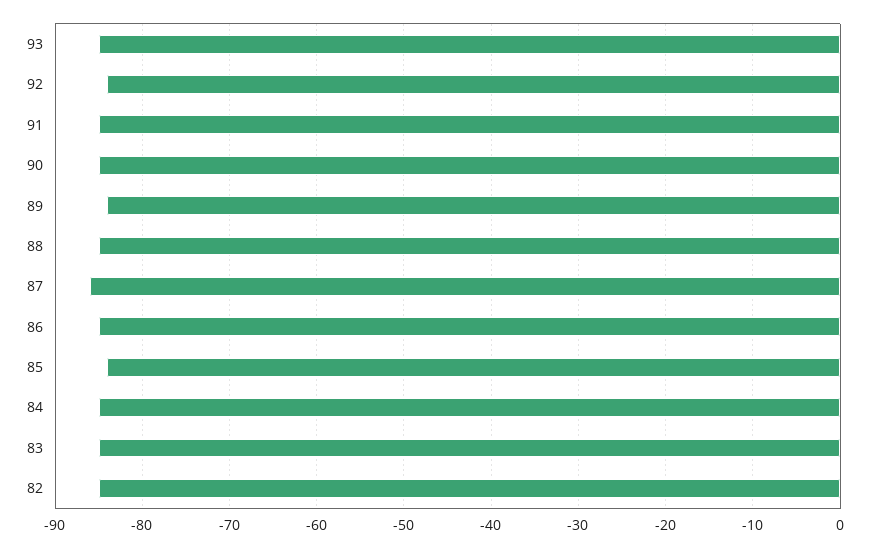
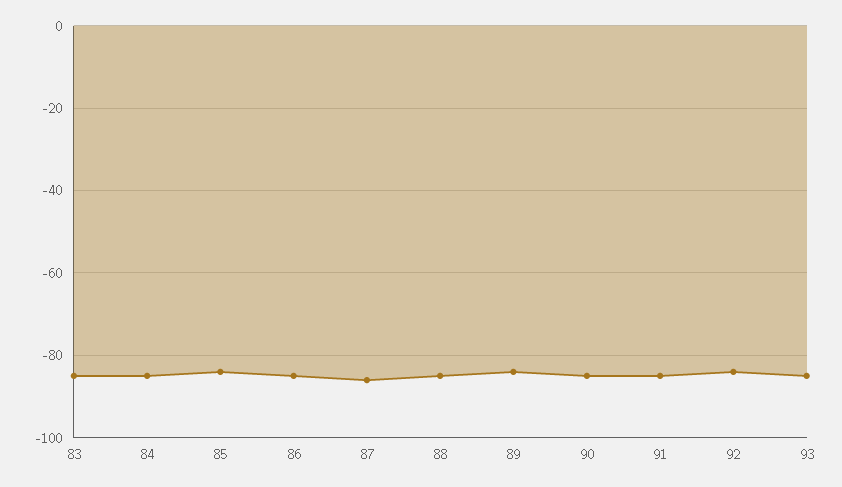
82: -85 -> none

